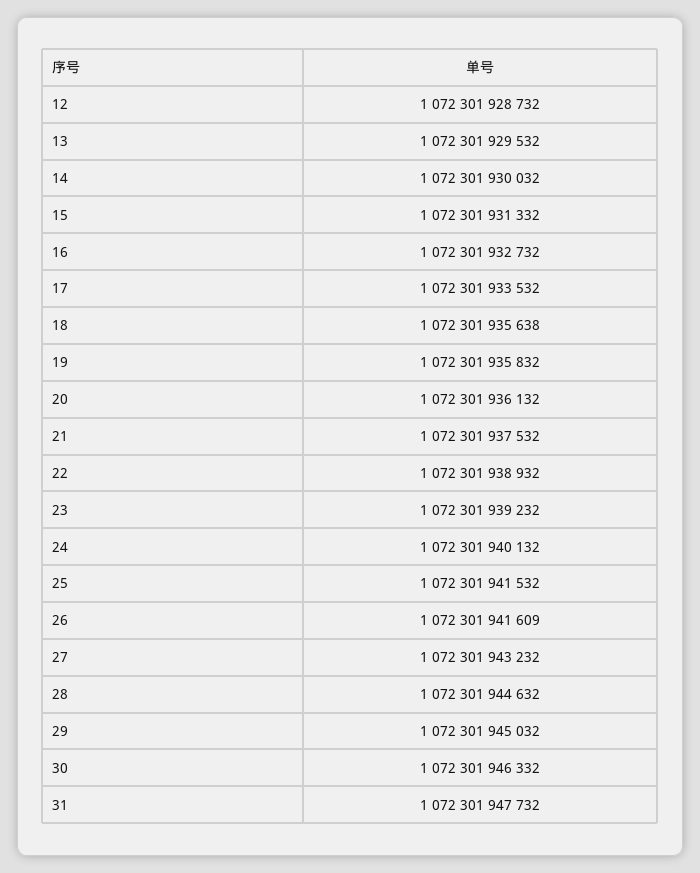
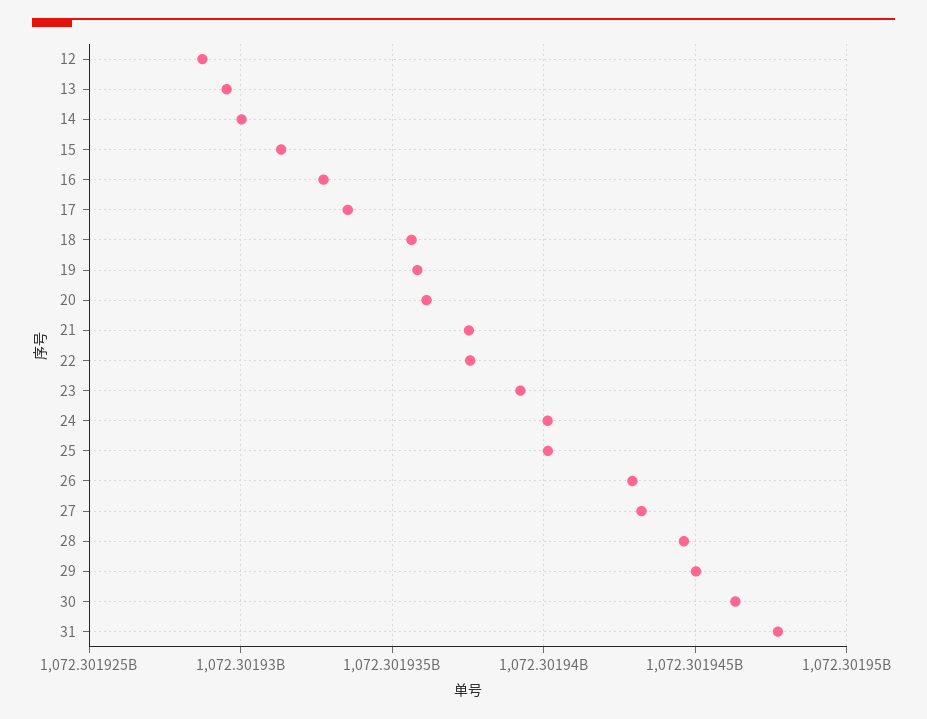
22: 1072301938932 -> 1072301937500
25: 1072301941532 -> 1072301940000
26: 1072301941609 -> 1072301943000

